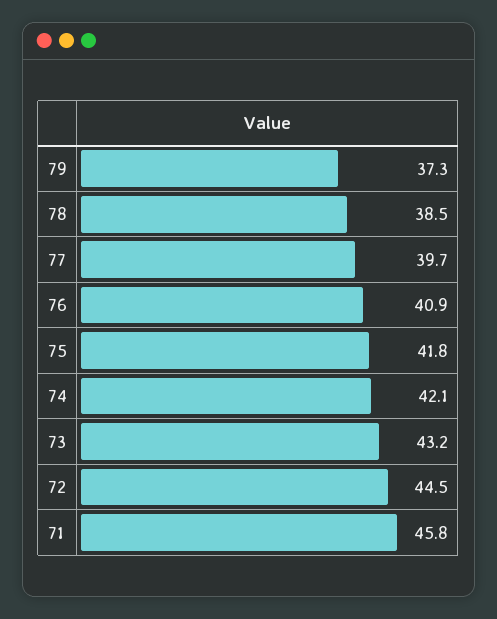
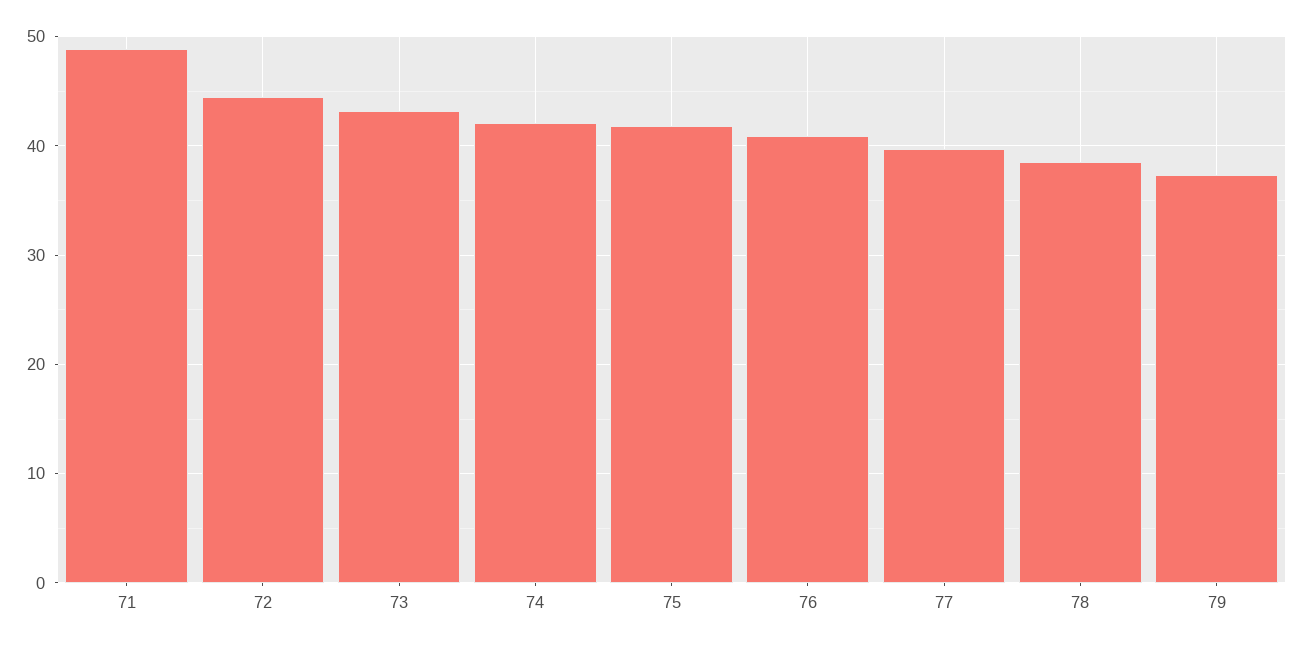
71: 45.8 -> 49

